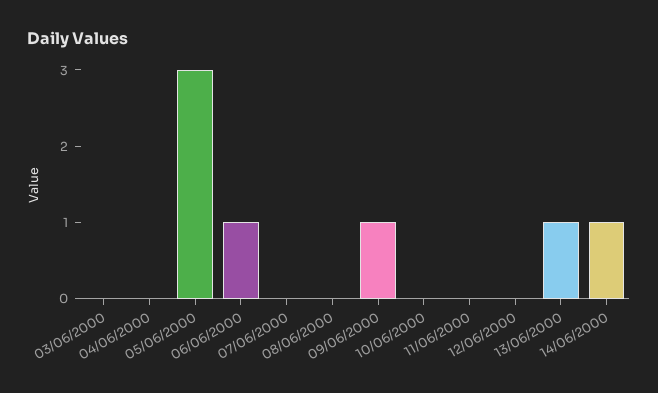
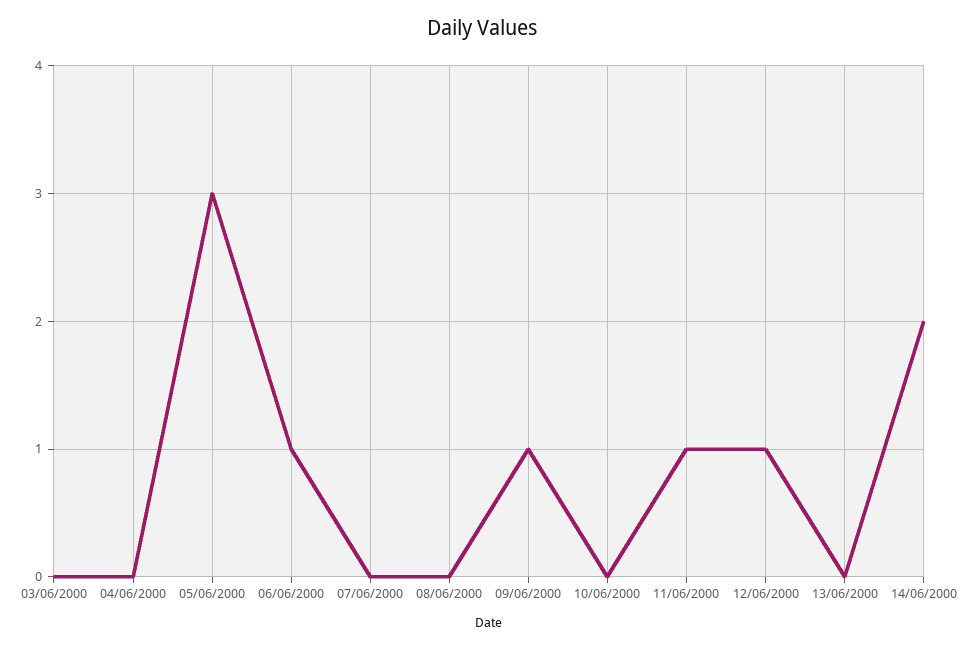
11/06/2000: 0 -> 1
12/06/2000: 0 -> 1
13/06/2000: 1 -> 0
14/06/2000: 1 -> 2

